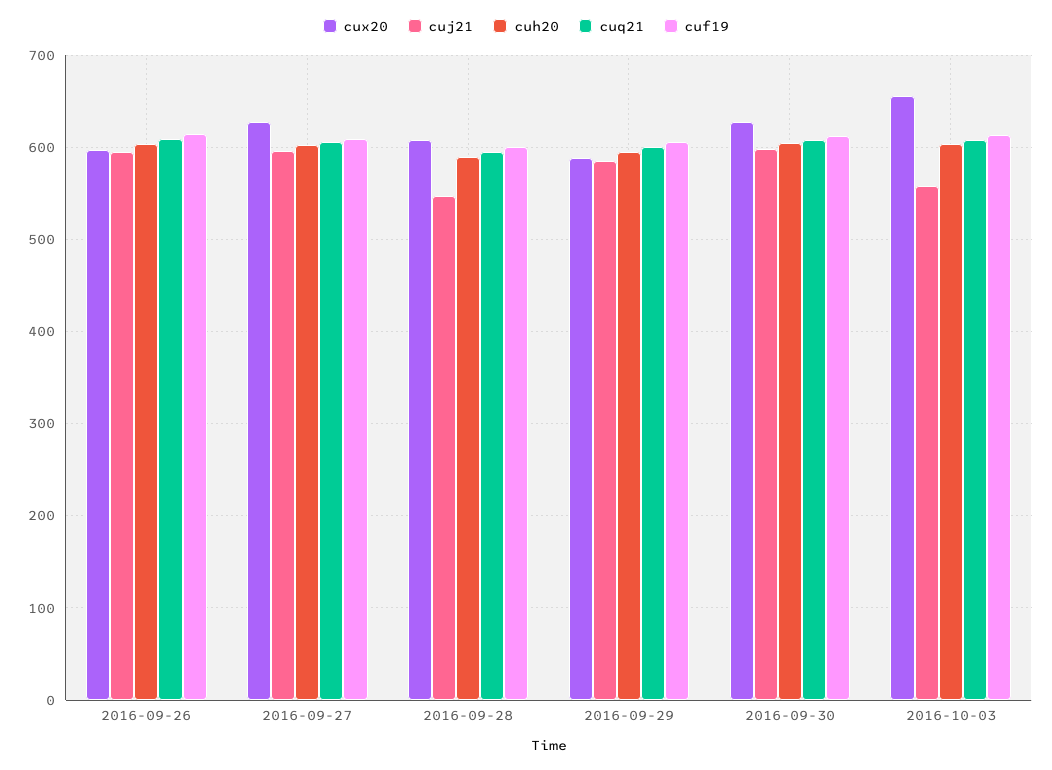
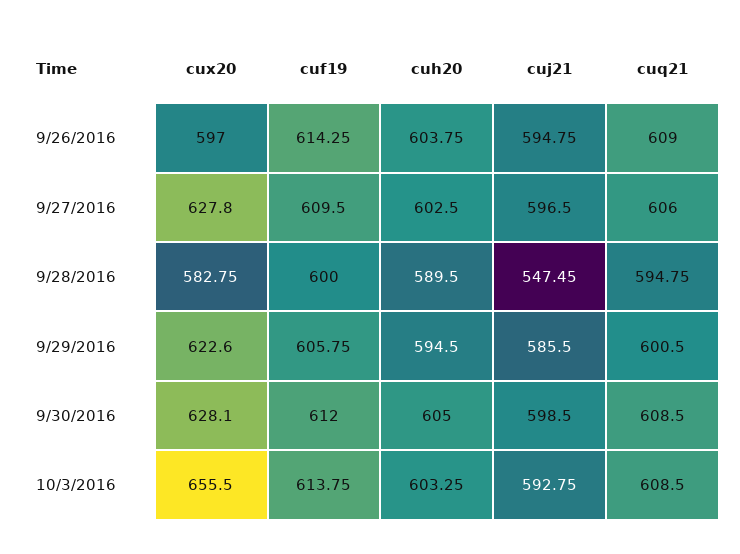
cux20, 2016-09-28: 610 -> 582.75
cux20, 2016-09-29: 590 -> 622.6
cuj21, 2016-10-03: 560 -> 592.75

